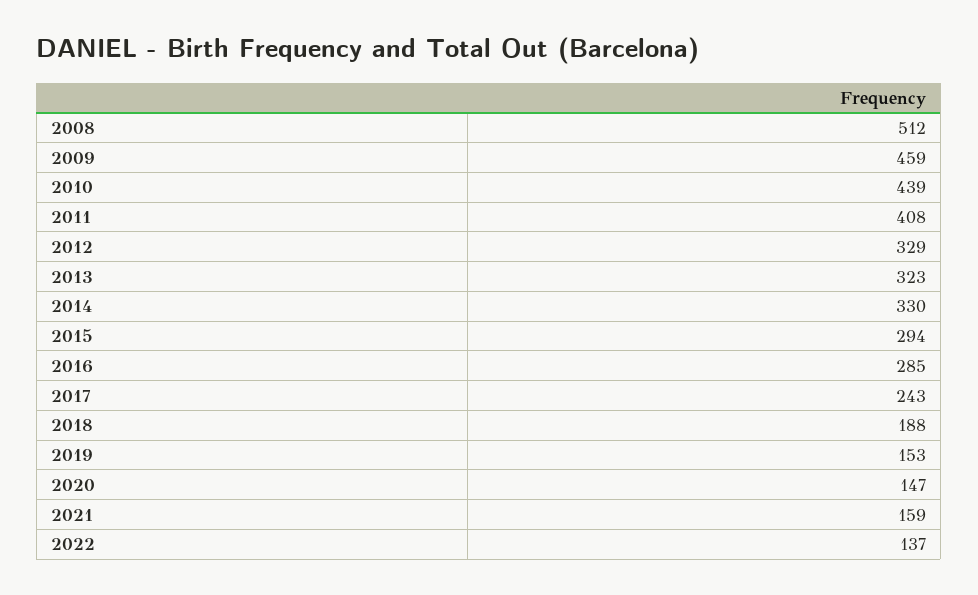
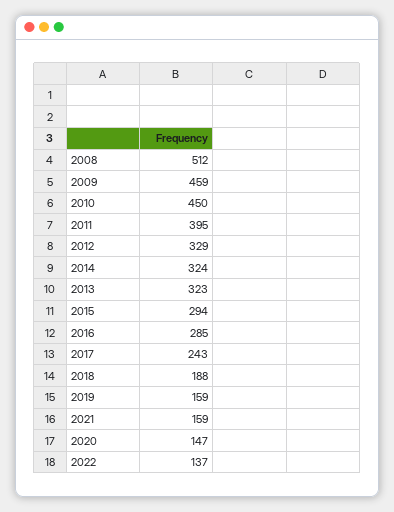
2010: 439 -> 450
2011: 408 -> 395
2014: 330 -> 324
2019: 153 -> 159

